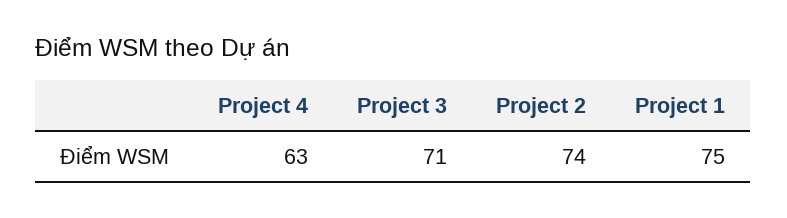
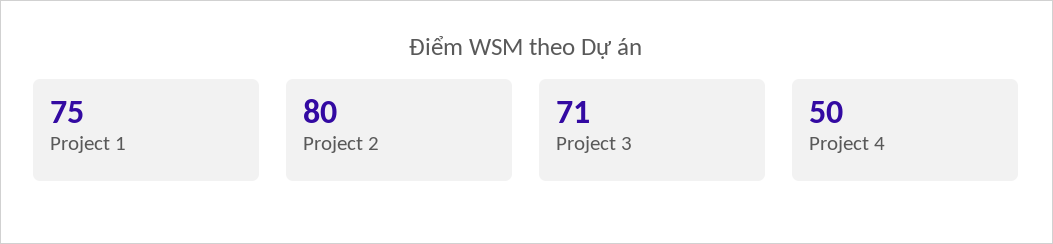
Project 4: 63 -> 50
Project 2: 74 -> 80

